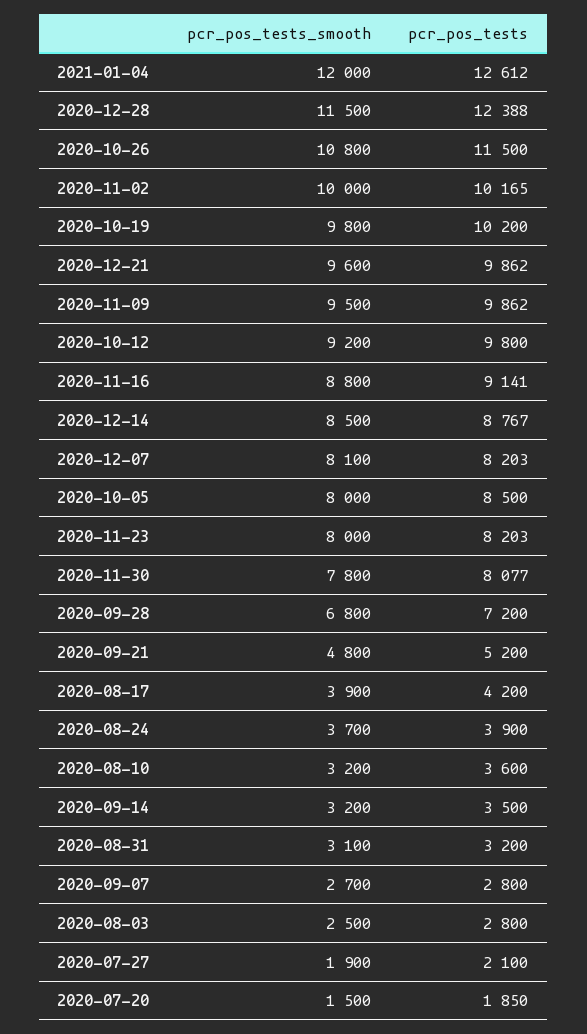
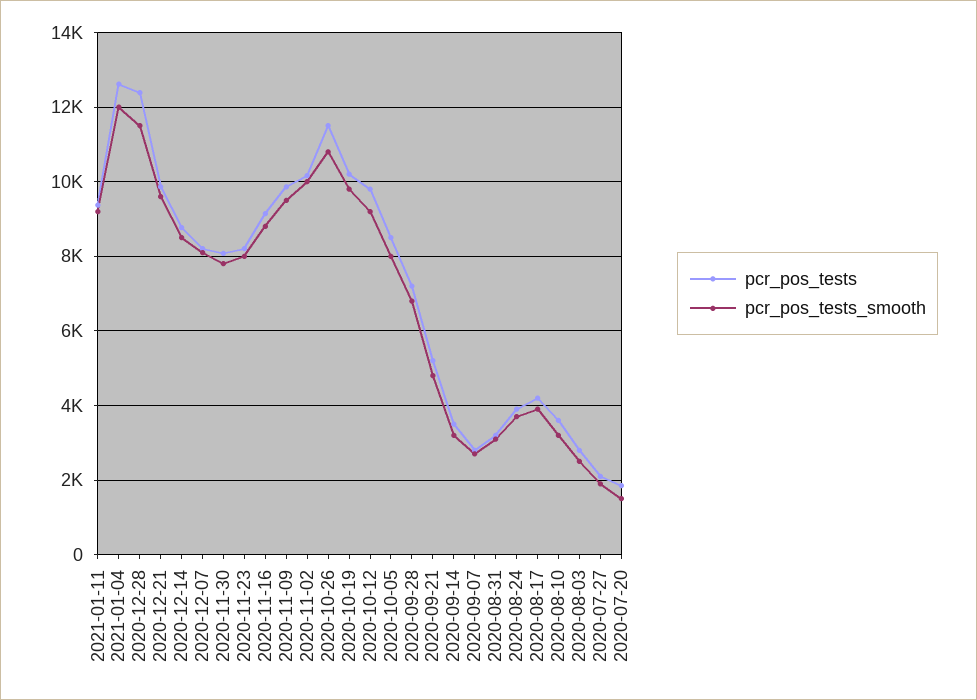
pcr_pos_tests, 2021-01-11: none -> 9400
pcr_pos_tests_smooth, 2021-01-11: none -> 9200

